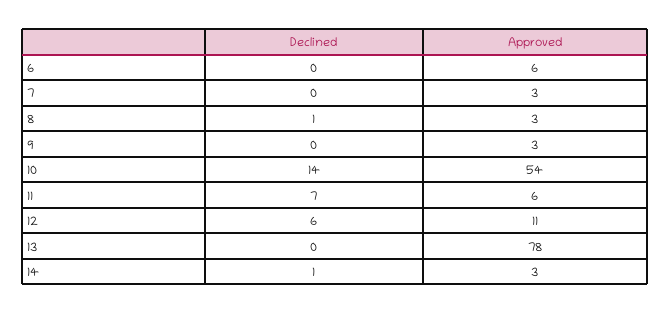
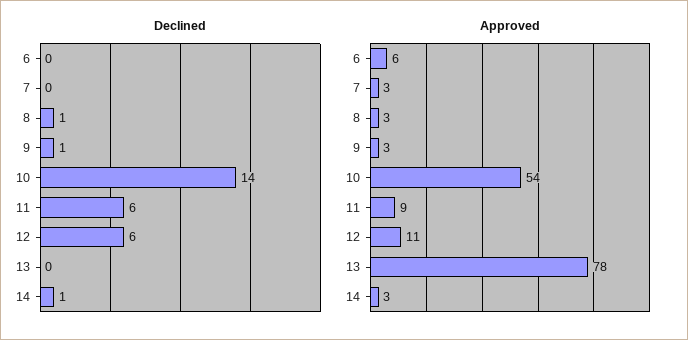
Declined, 9: 0 -> 1
Declined, 11: 7 -> 6
Approved, 11: 6 -> 9

